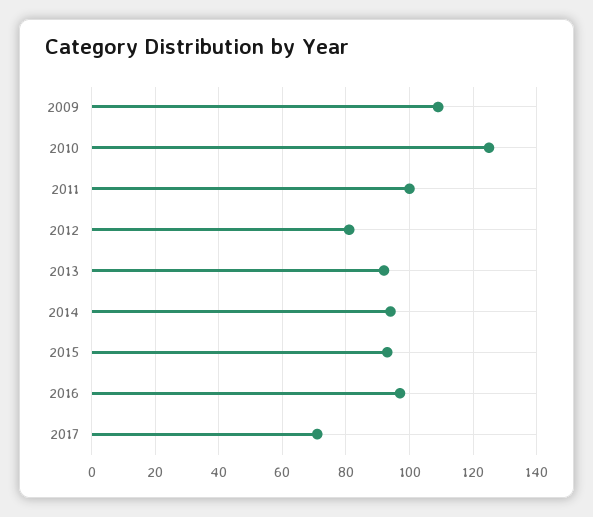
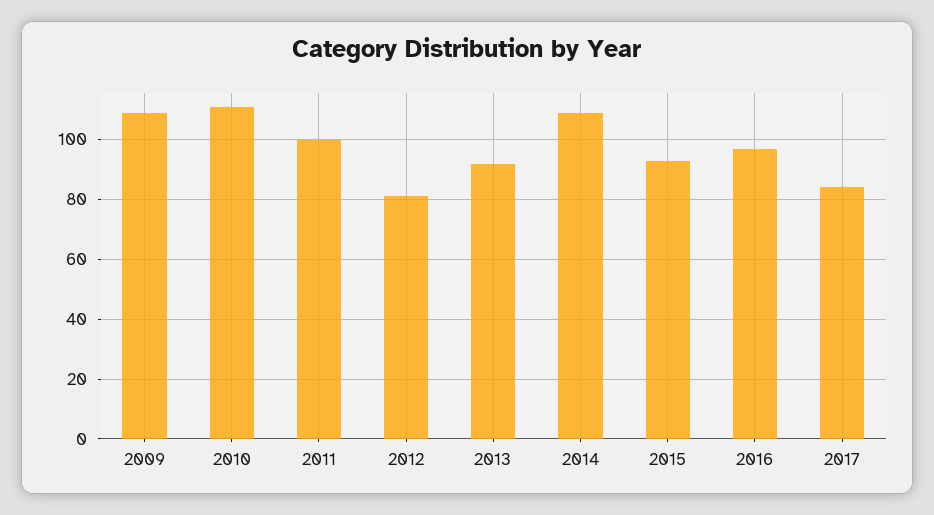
2010: 125 -> 110
2014: 95 -> 110
2017: 70 -> 85

